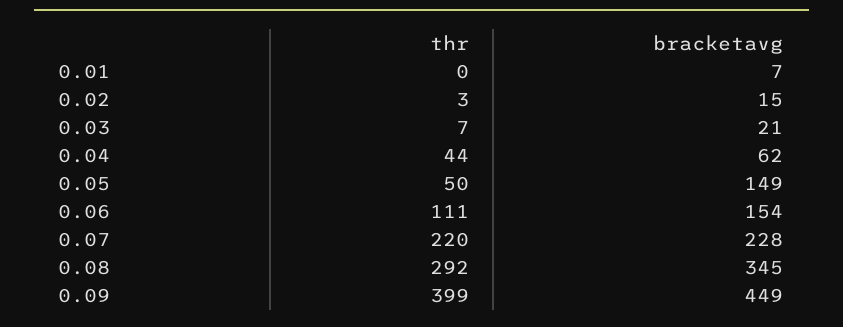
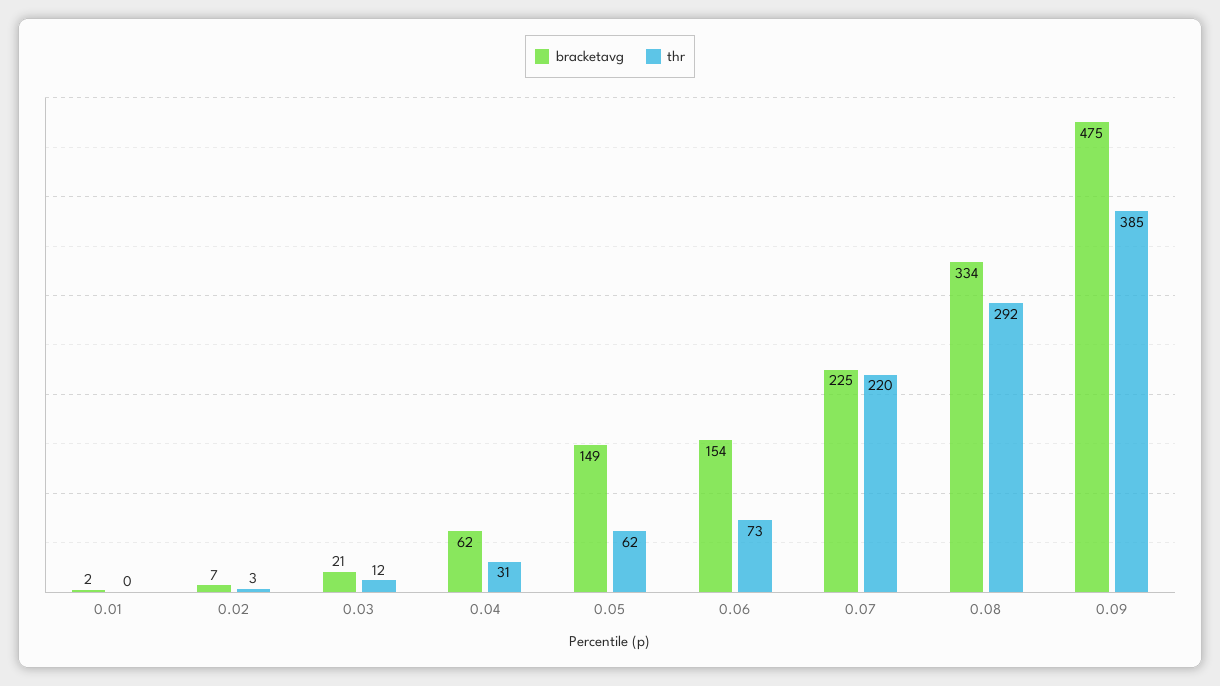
bracketavg, 0.01: 7 -> 2
bracketavg, 0.02: 15 -> 7
thr, 0.03: 7 -> 12
thr, 0.04: 44 -> 31
thr, 0.05: 50 -> 62
thr, 0.06: 111 -> 73
bracketavg, 0.07: 228 -> 225
bracketavg, 0.08: 345 -> 334
thr, 0.09: 399 -> 385
bracketavg, 0.09: 449 -> 475

